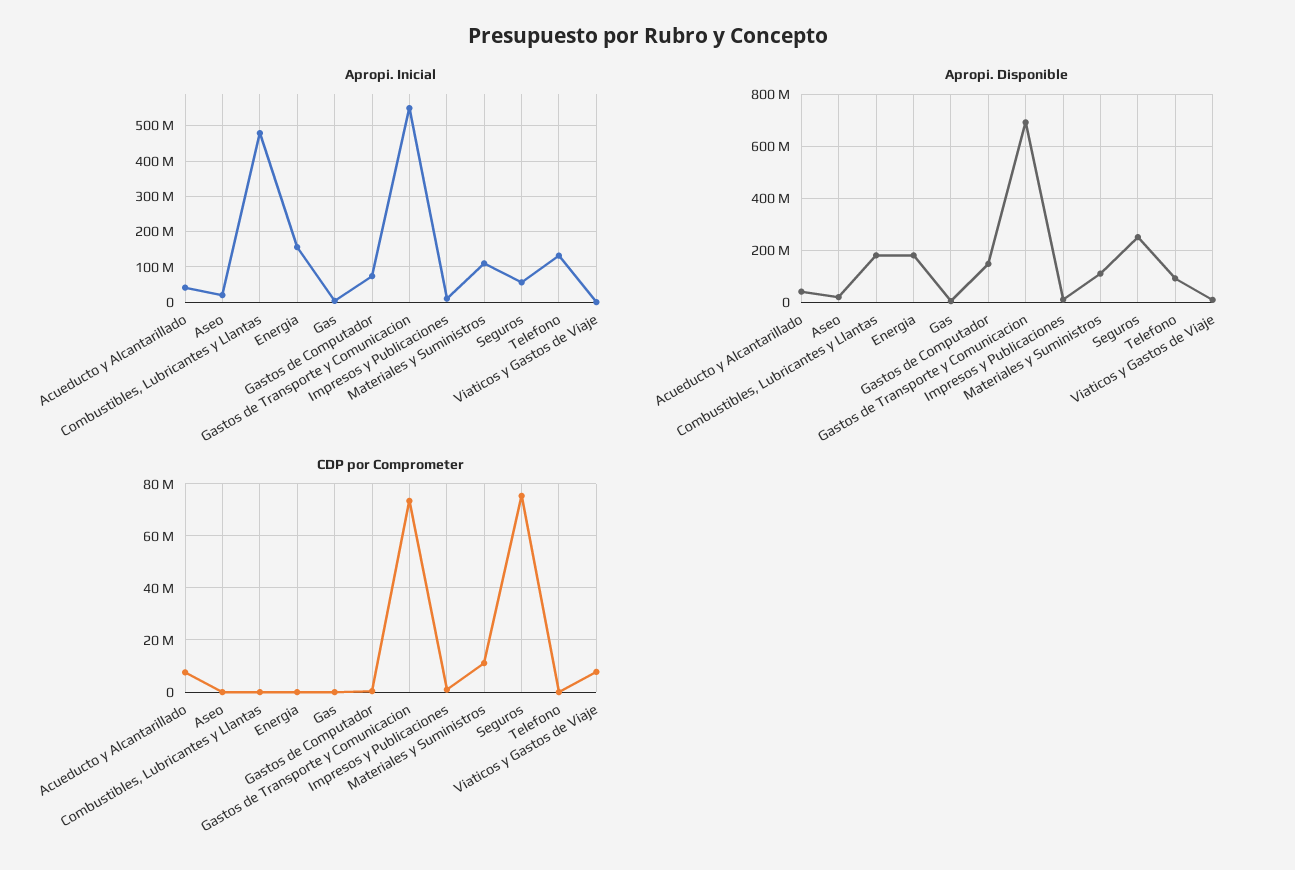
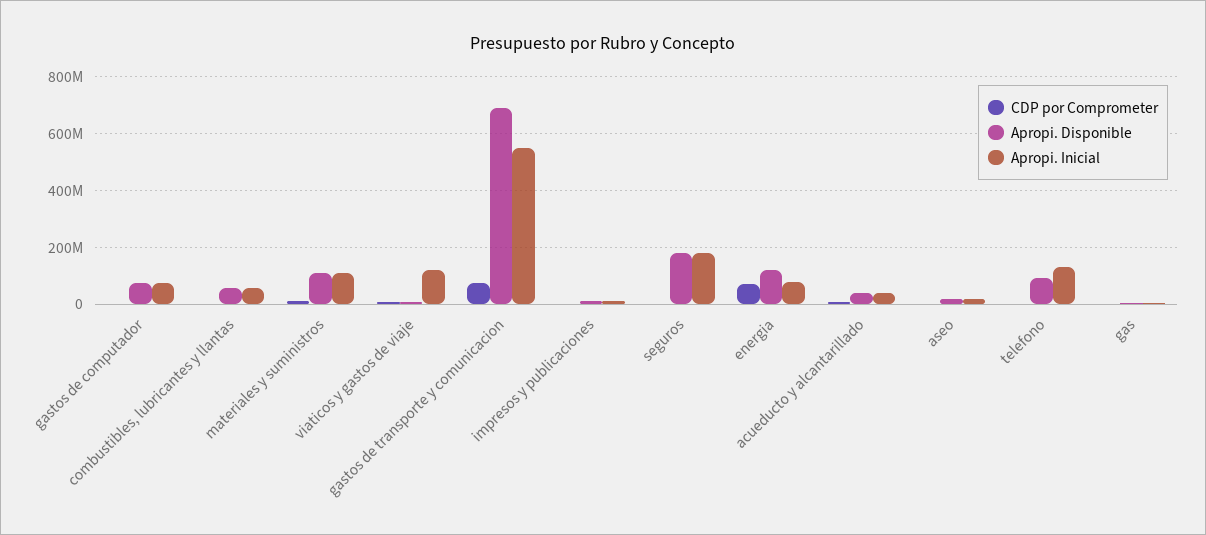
Apropi. Inicial, Combustibles, Lubricantes y Llantas: 480000000 -> 50000000
Apropi. Inicial, Energia: 160000000 -> 75000000
Apropi. Inicial, Seguros: 60000000 -> 175000000
Apropi. Inicial, Viaticos y Gastos de Viaje: 0 -> 125000000
Apropi. Disponible, Combustibles, Lubricantes y Llantas: 175000000 -> 50000000
Apropi. Disponible, Energia: 175000000 -> 125000000
Apropi. Disponible, Gastos de Computador: 150000000 -> 75000000
Apropi. Disponible, Seguros: 250000000 -> 175000000
CDP por Comprometer, Energia: 0 -> 75000000
CDP por Comprometer, Seguros: 75000000 -> 0

